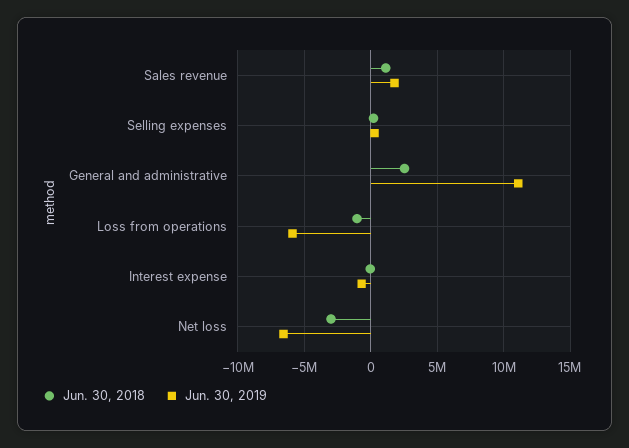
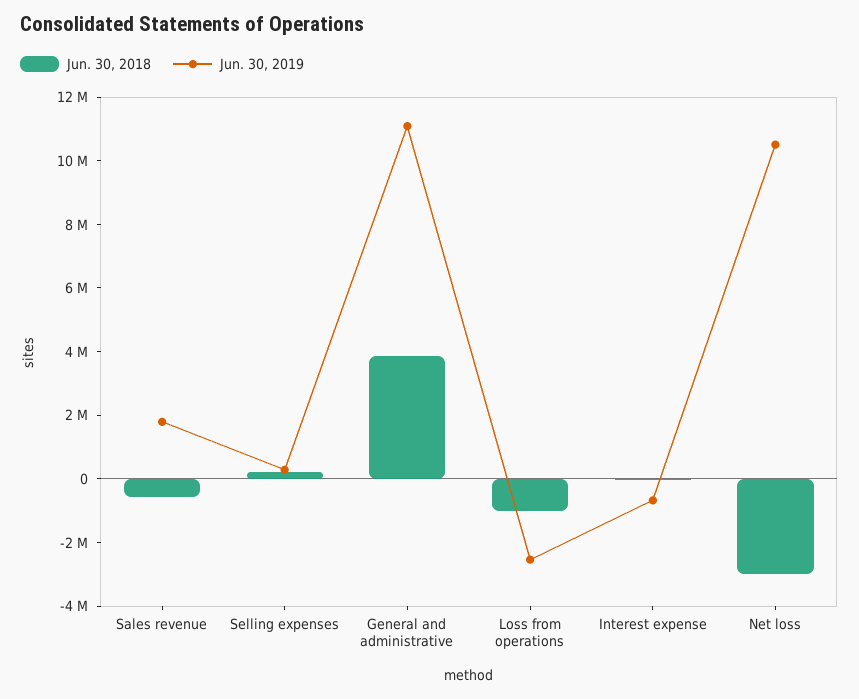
Jun. 30, 2018, Sales revenue: 1000000 -> -500000
Jun. 30, 2018, General and administrative: 2500000 -> 4000000
Jun. 30, 2019, Loss from operations: -6000000 -> -2500000
Jun. 30, 2019, Net loss: -6500000 -> 10500000

